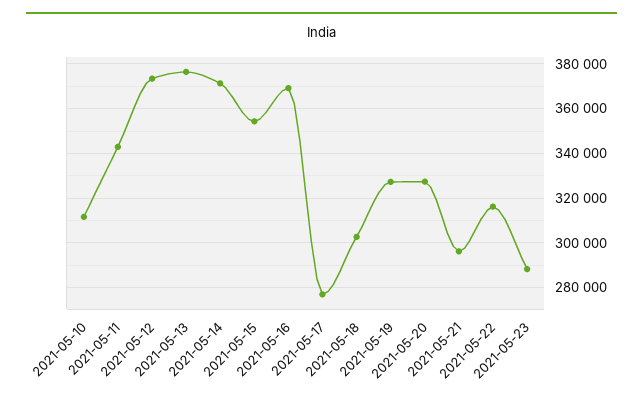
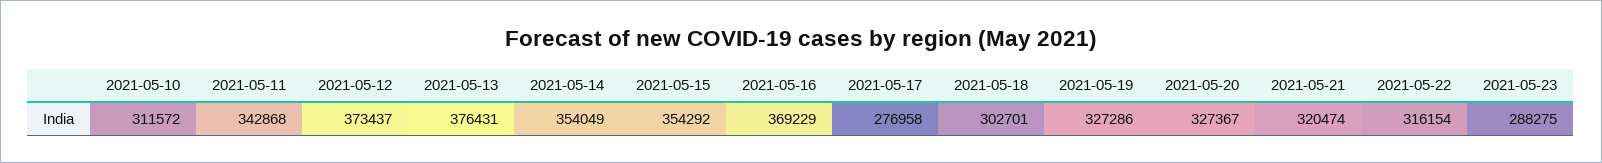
2021-05-14: 370000 -> 354049
2021-05-21: 295000 -> 320474

